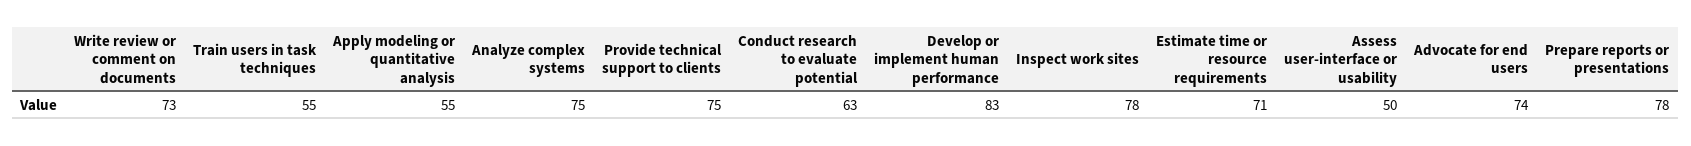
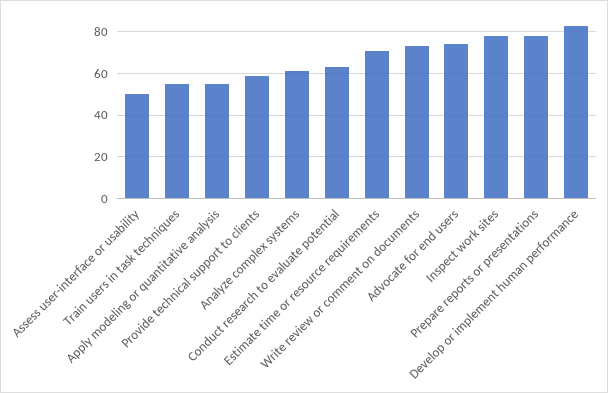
Analyze complex systems: 75 -> 60
Provide technical support to clients: 75 -> 60

